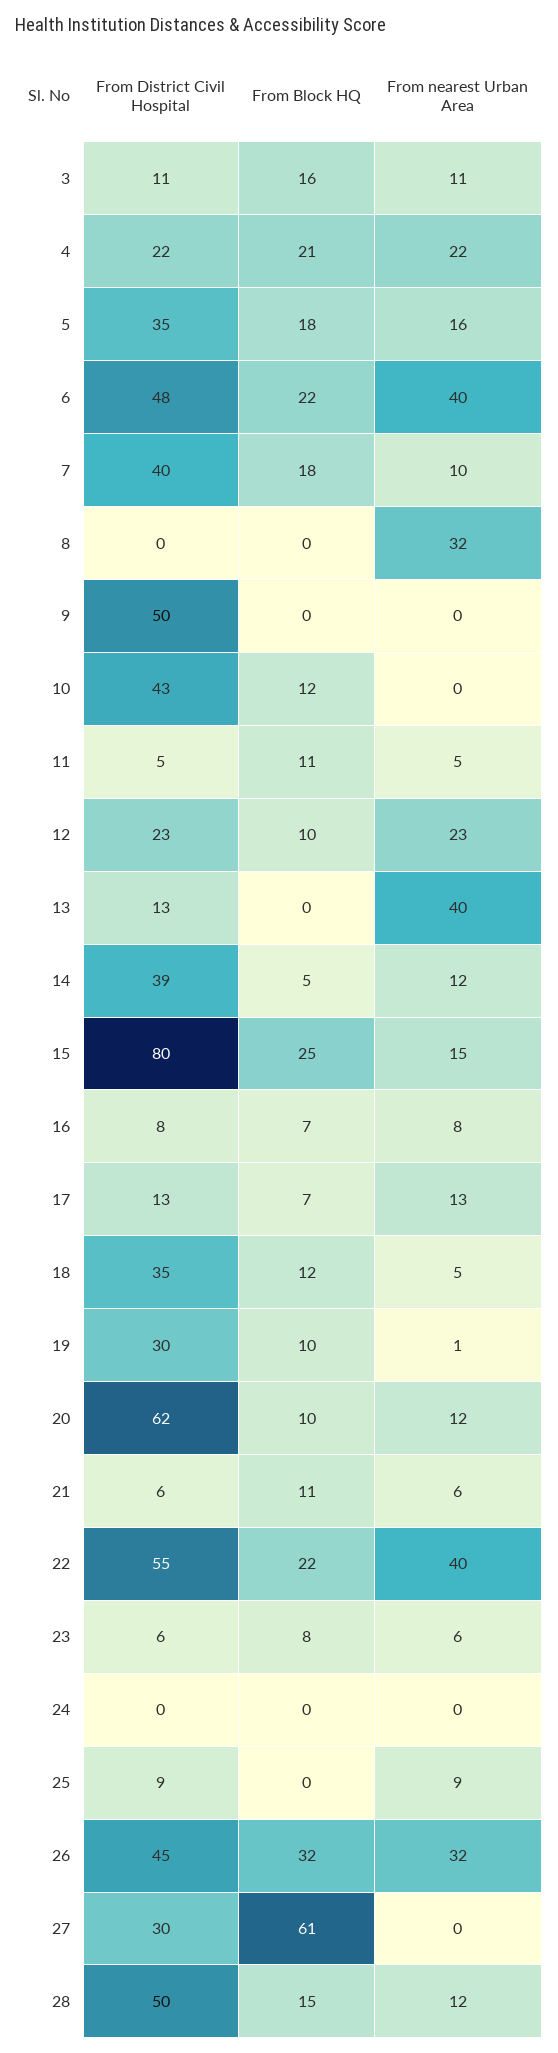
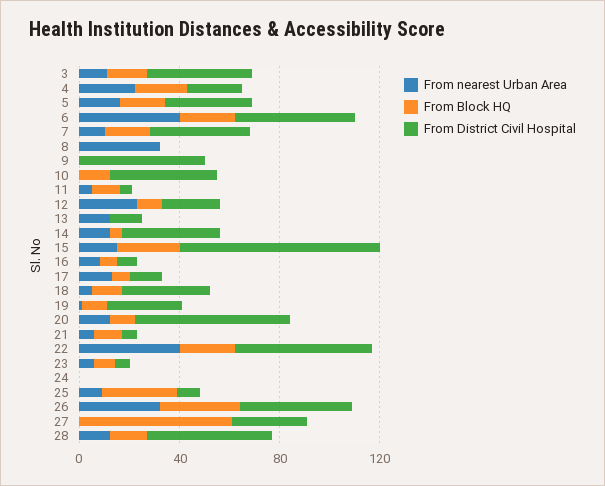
From District Civil Hospital, 3: 11 -> 40
From nearest Urban Area, 13: 40 -> 10
From Block HQ, 25: 0 -> 30

